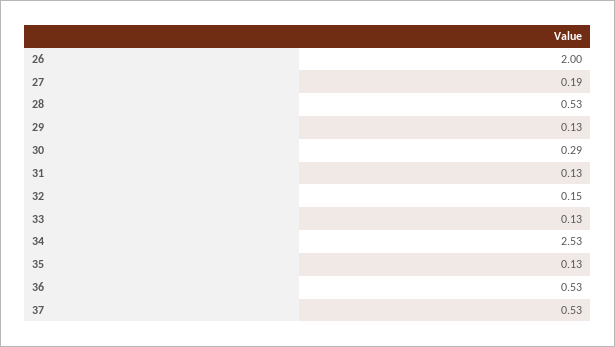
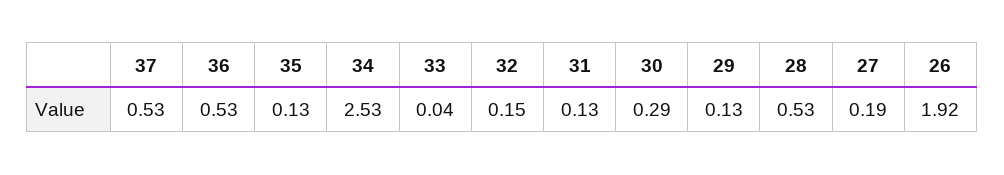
26: 2 -> 1.92
33: 0.13 -> 0.04

